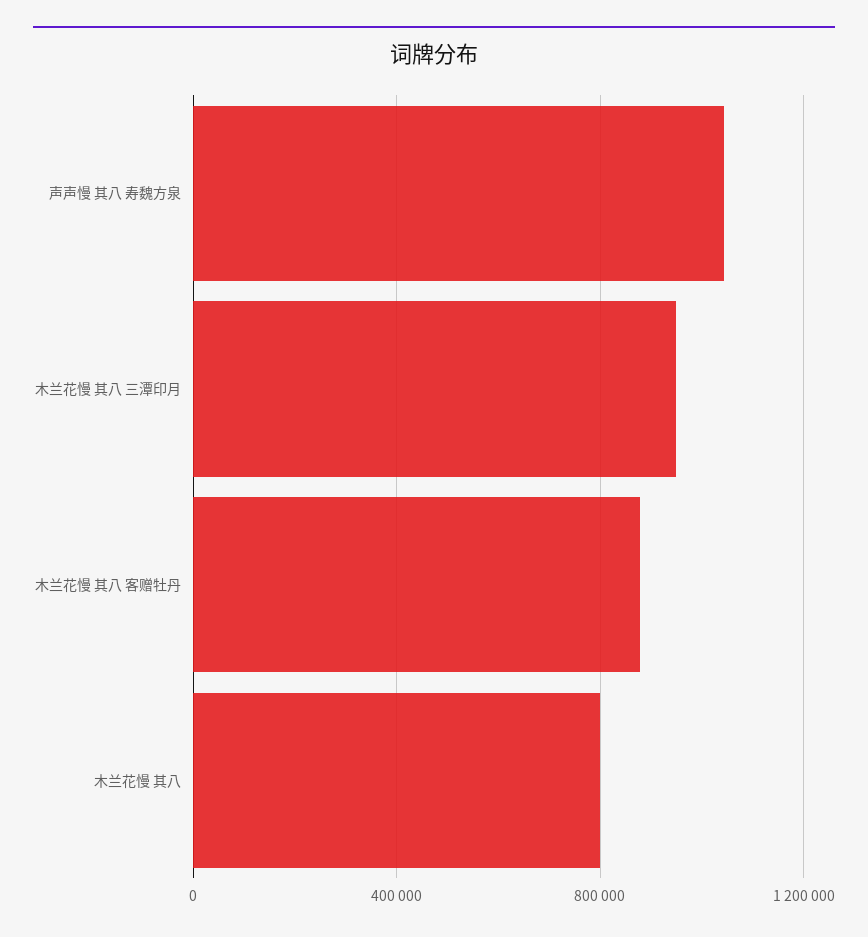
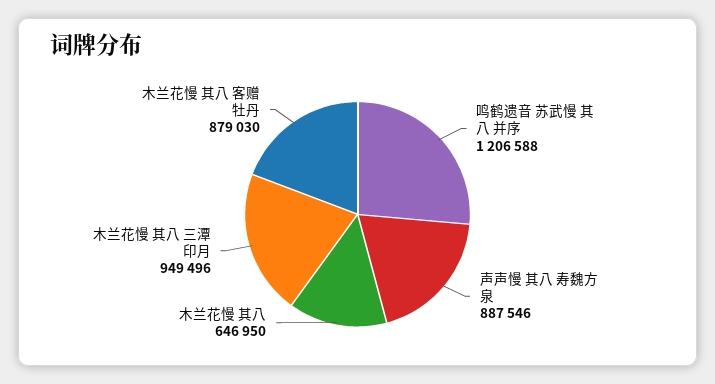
声声慢 其八 寿魏方泉: 1050000 -> 887546
木兰花慢 其八: 800000 -> 646950
鸣鹤遗音 苏武慢 其八 并序: none -> 1206588

